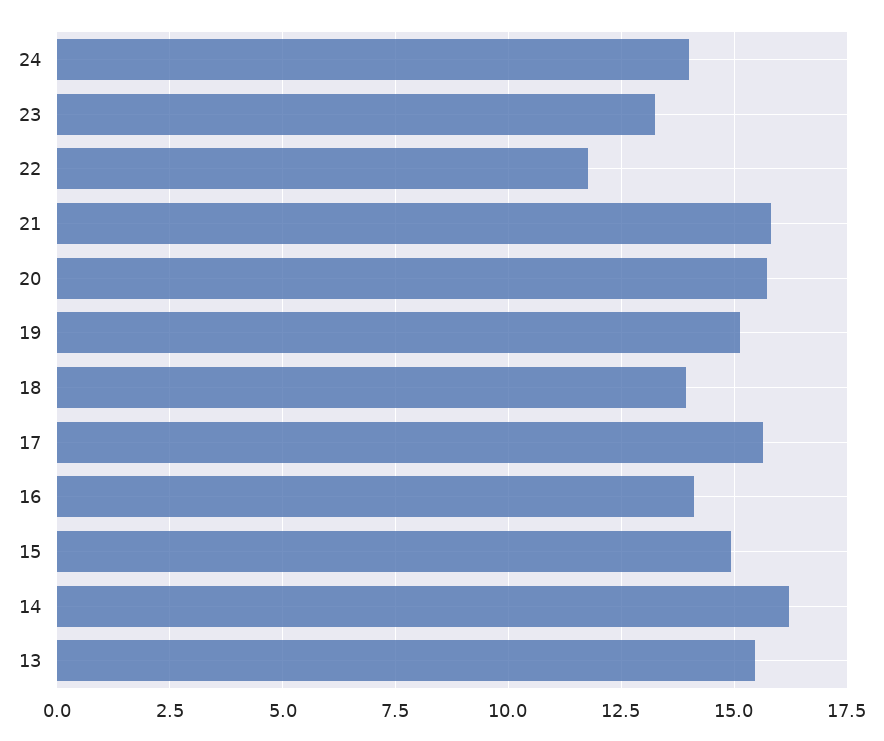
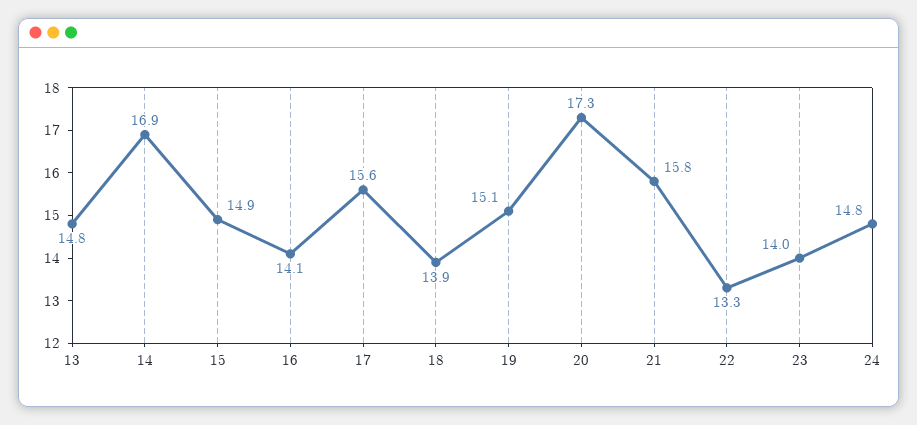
24: 14 -> 14.8
23: 13.25 -> 14
22: 11.75 -> 13.3
20: 15.75 -> 17.3
14: 16.25 -> 16.9
13: 15.5 -> 14.8

